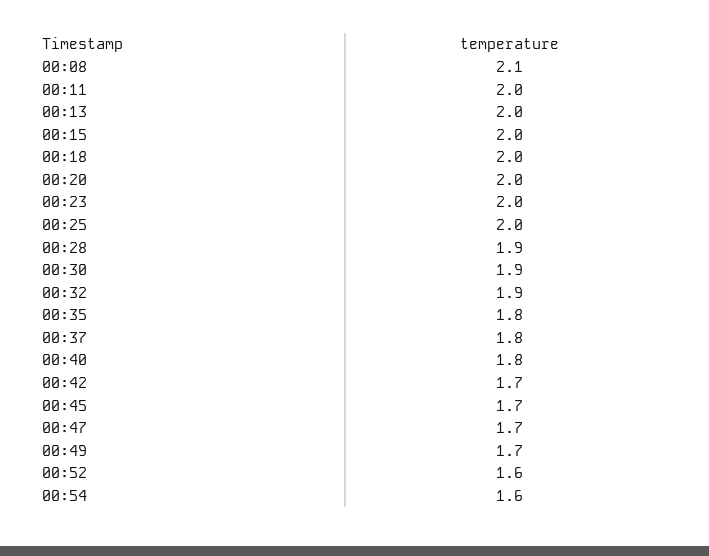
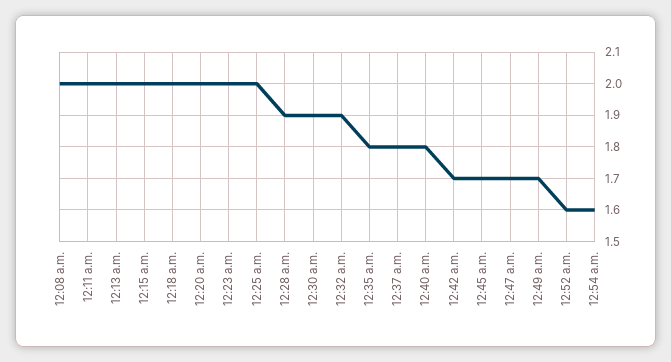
00:08: 2.1 -> 2

